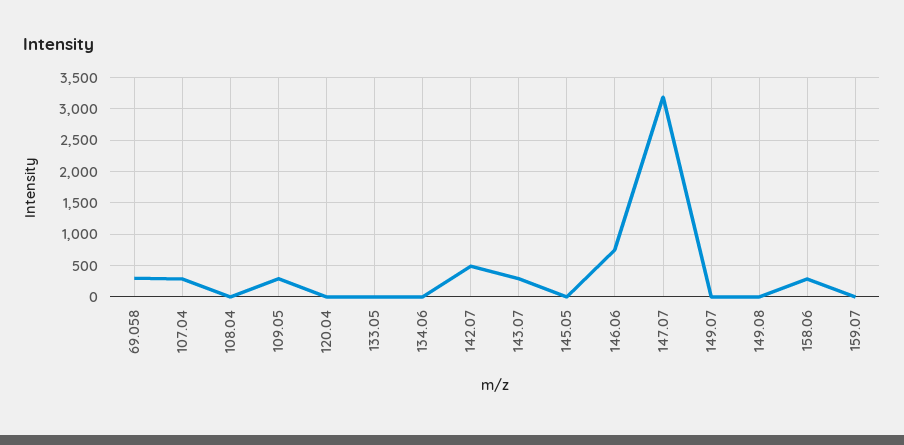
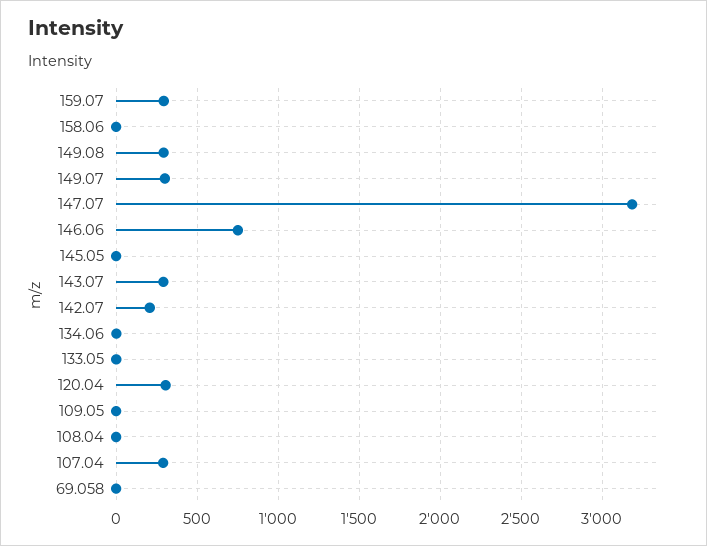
69.058: 300 -> 0
109.05: 300 -> 0
120.04: 0 -> 300
142.07: 500 -> 200
149.07: 0 -> 300
149.08: 0 -> 300
158.06: 300 -> 0
159.07: 0 -> 300

